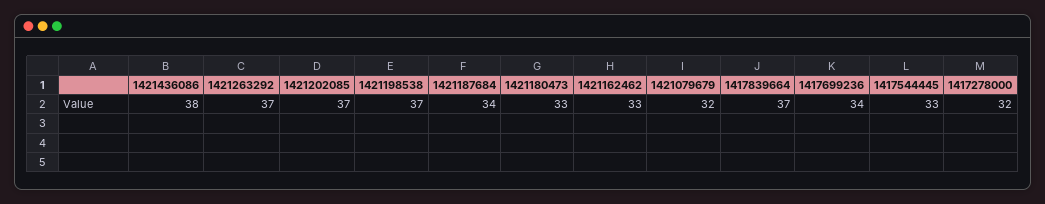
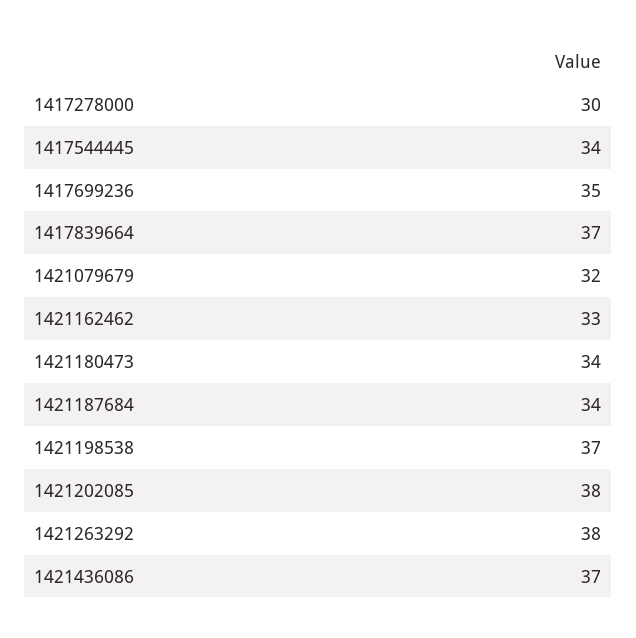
1421436086: 38 -> 37
1421263292: 37 -> 38
1421202085: 37 -> 38
1421180473: 33 -> 34
1417699236: 34 -> 35
1417544445: 33 -> 34
1417278000: 32 -> 30

